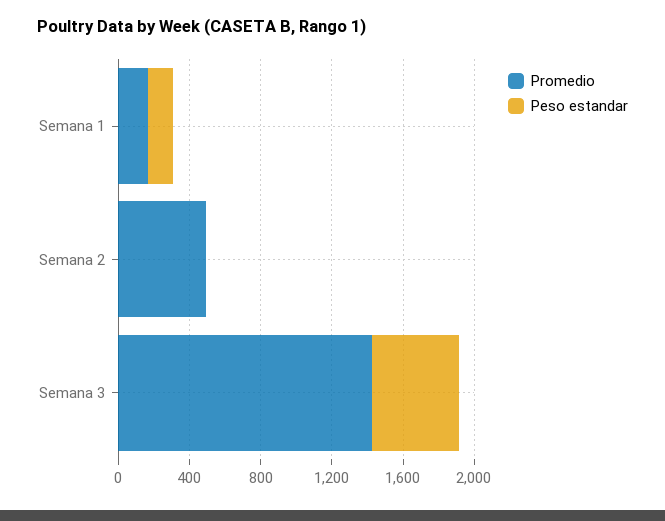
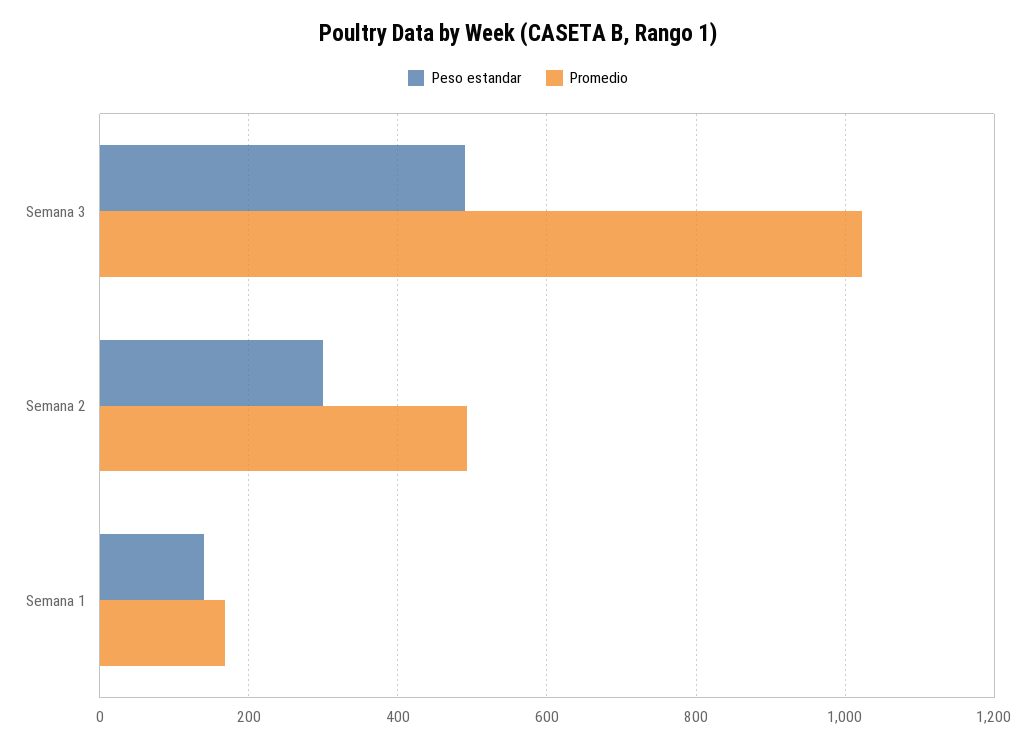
Peso estandar, Semana 2: 0 -> 300
Promedio, Semana 3: 1400 -> 1020

